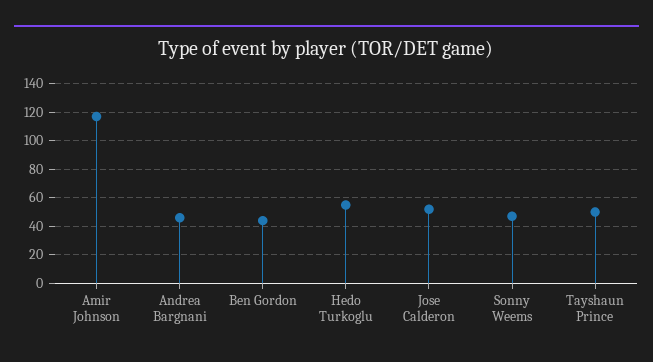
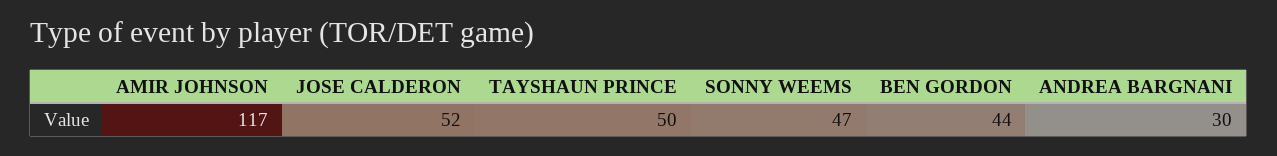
Andrea Bargnani: 45 -> 30
Hedo Turkoglu: 55 -> none

